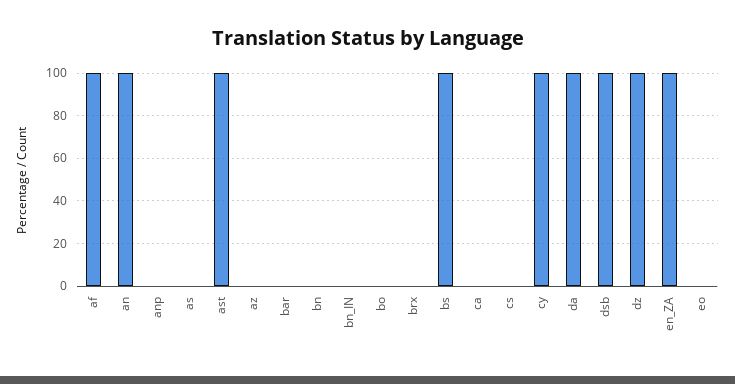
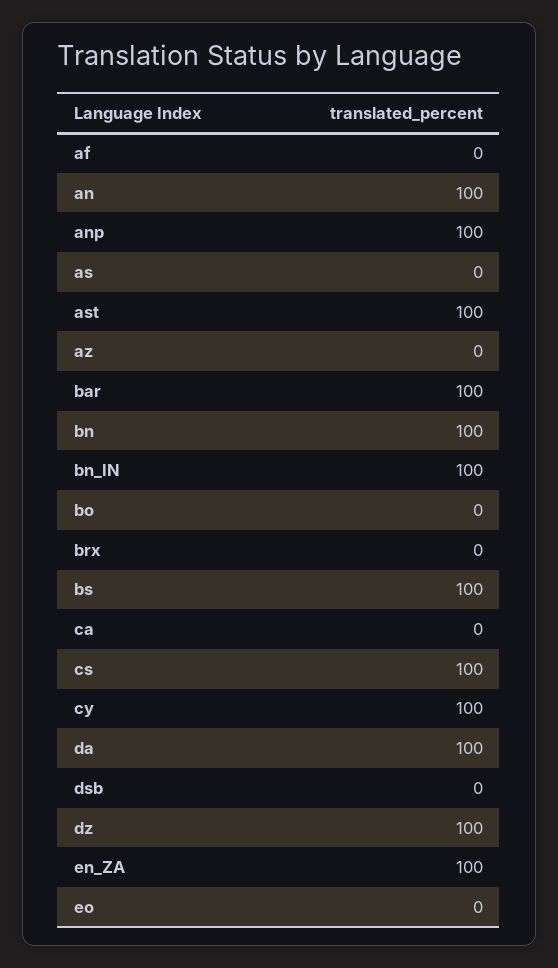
af: 100 -> 0
anp: 0 -> 100
bar: 0 -> 100
bn: 0 -> 100
bn_IN: 0 -> 100
cs: 0 -> 100
dsb: 100 -> 0

